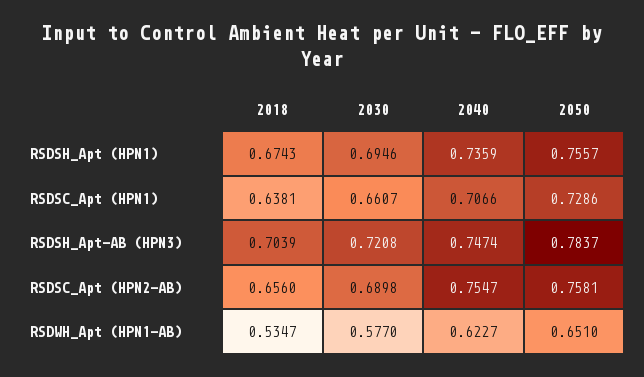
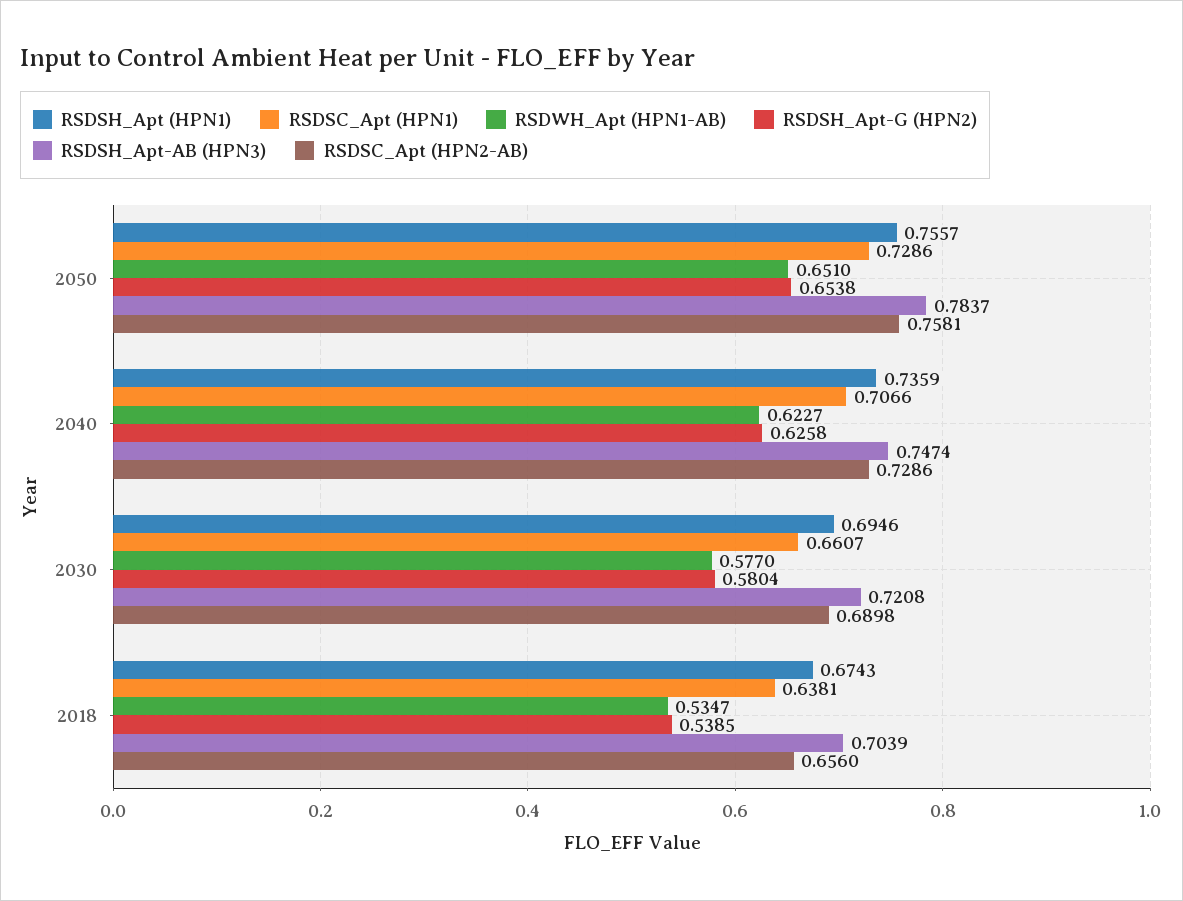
RSDSC_Apt (HPN2-AB), 2040: 0.7547 -> 0.7286
RSDSH_Apt-G (HPN2), 2050: none -> 0.6538
RSDSH_Apt-G (HPN2), 2040: none -> 0.6258
RSDSH_Apt-G (HPN2), 2030: none -> 0.5804
RSDSH_Apt-G (HPN2), 2018: none -> 0.5385

